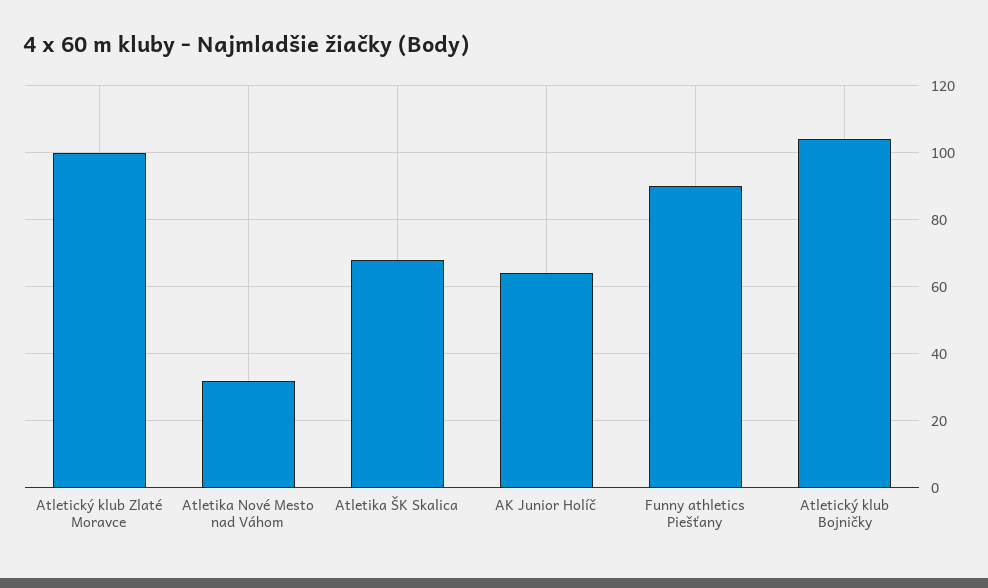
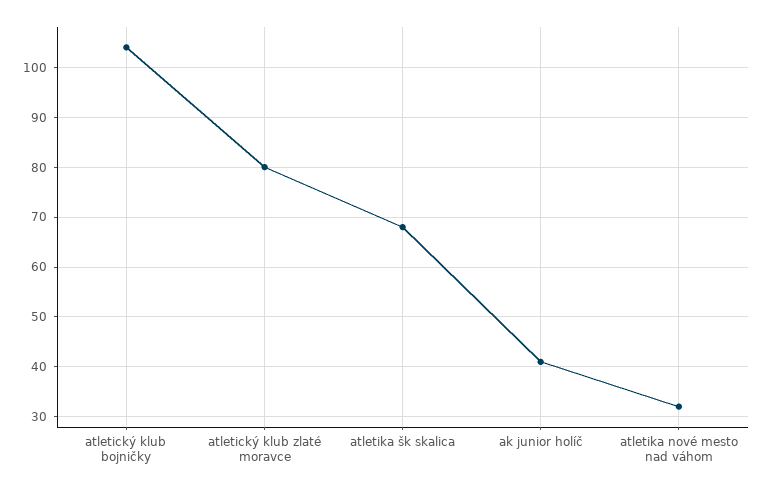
Atletický klub Zlaté Moravce: 100 -> 80
AK Junior Holíč: 65 -> 40
Funny athletics Piešťany: 90 -> none

